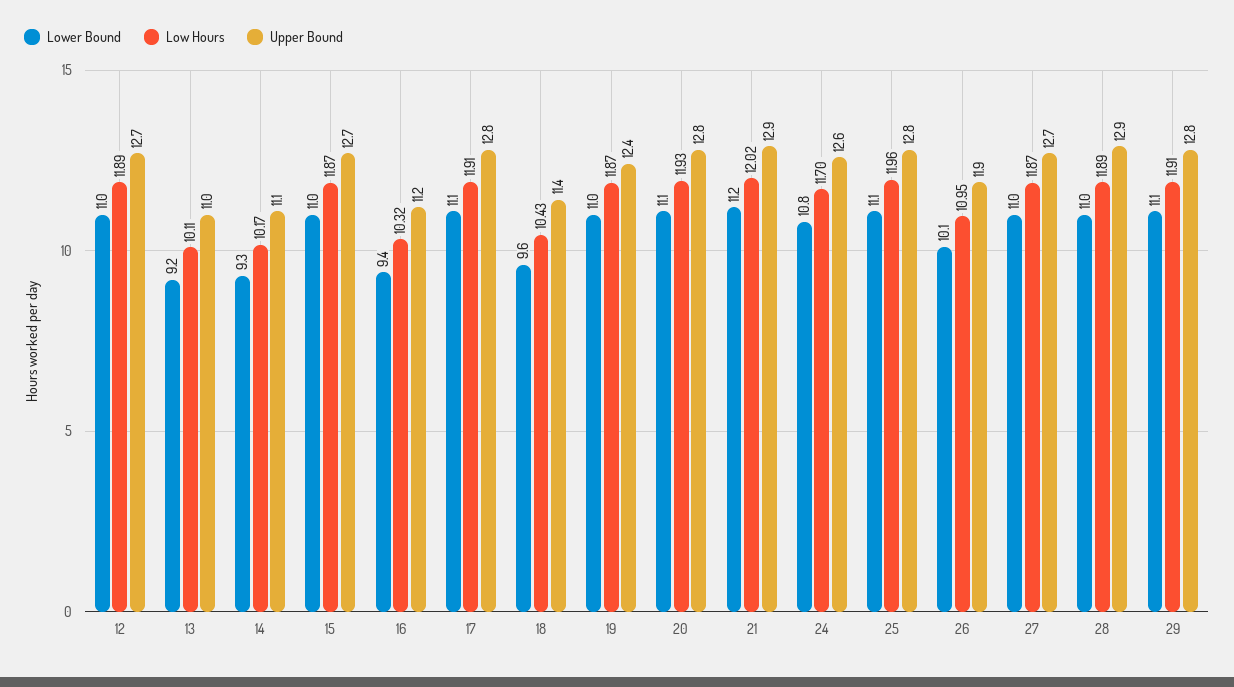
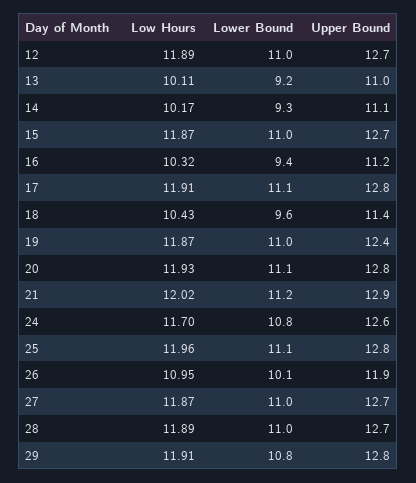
Upper Bound, 28: 12.9 -> 12.7
Lower Bound, 29: 11.1 -> 10.8

